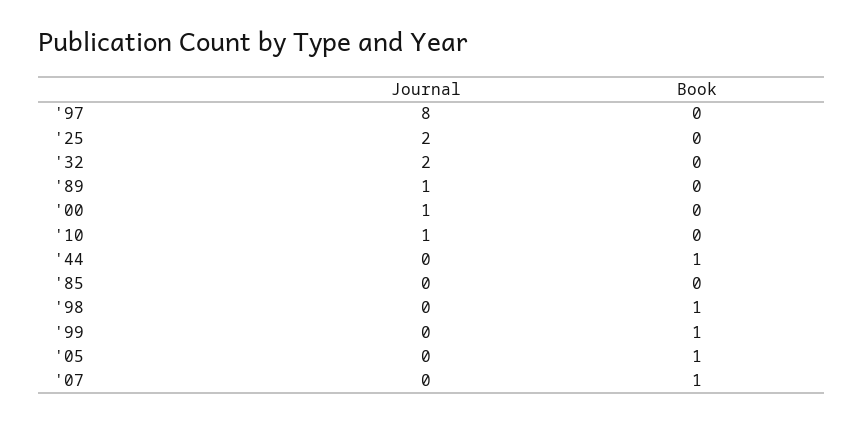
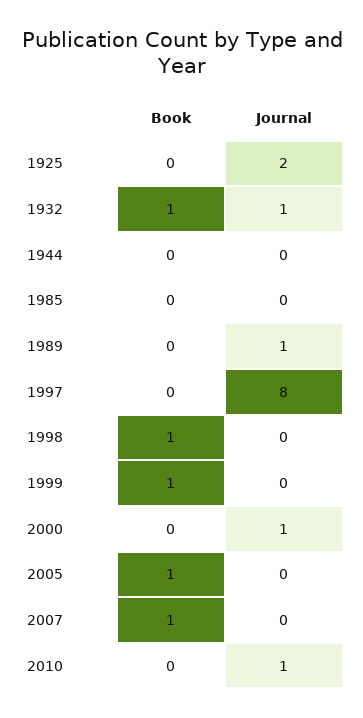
Journal, '32: 2 -> 1
Book, '32: 0 -> 1
Book, '44: 1 -> 0

